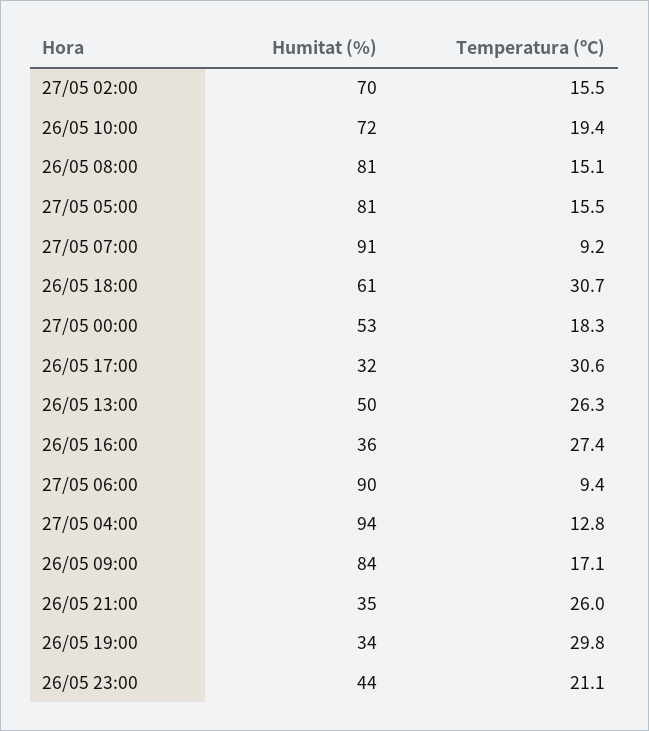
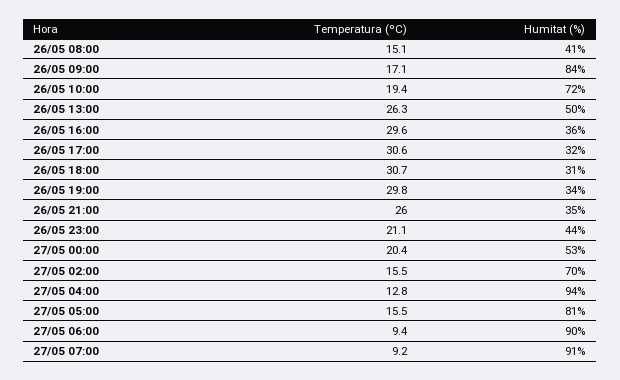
Humitat (%), 26/05 08:00: 81 -> 41
Humitat (%), 26/05 18:00: 61 -> 31
Temperatura (ºC), 27/05 00:00: 18.3 -> 20.4
Temperatura (ºC), 26/05 16:00: 27.4 -> 29.6

